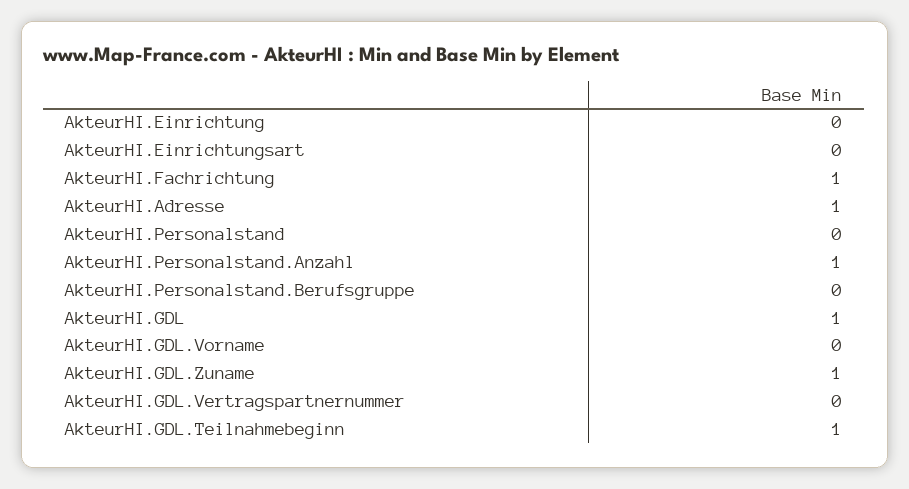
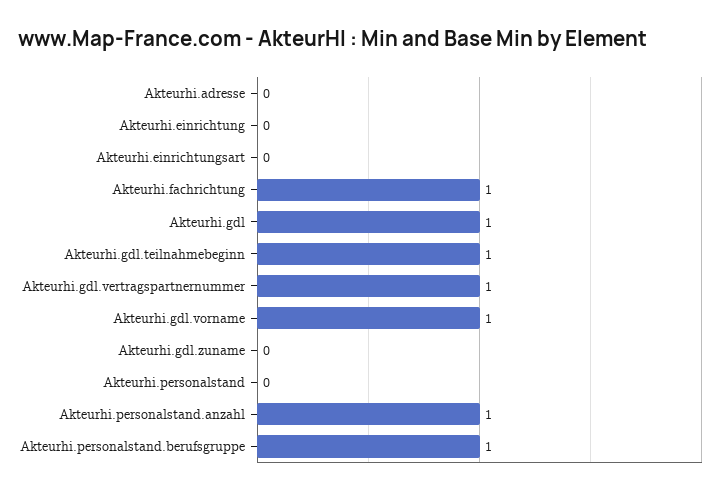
AkteurHI.Adresse: 1 -> 0
AkteurHI.Personalstand.Berufsgruppe: 0 -> 1
AkteurHI.GDL.Vorname: 0 -> 1
AkteurHI.GDL.Zuname: 1 -> 0
AkteurHI.GDL.Vertragspartnernummer: 0 -> 1

